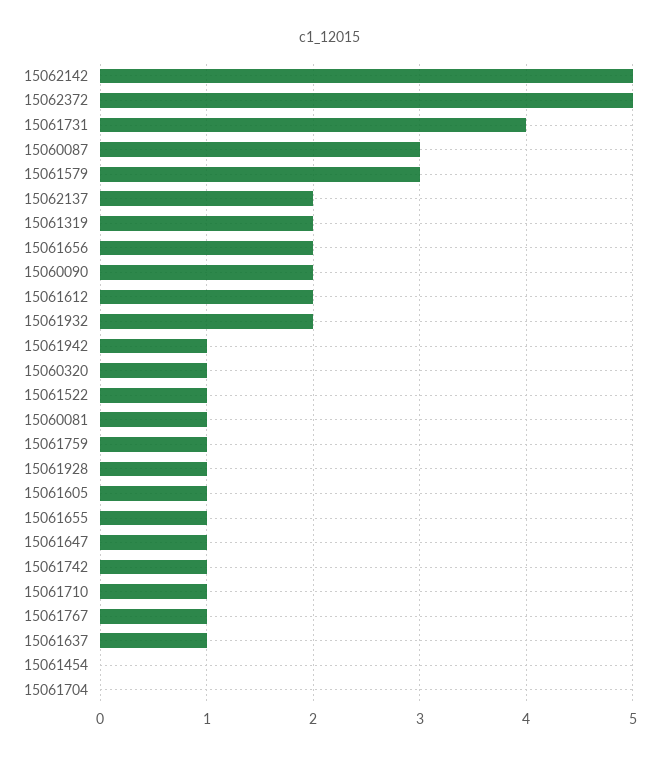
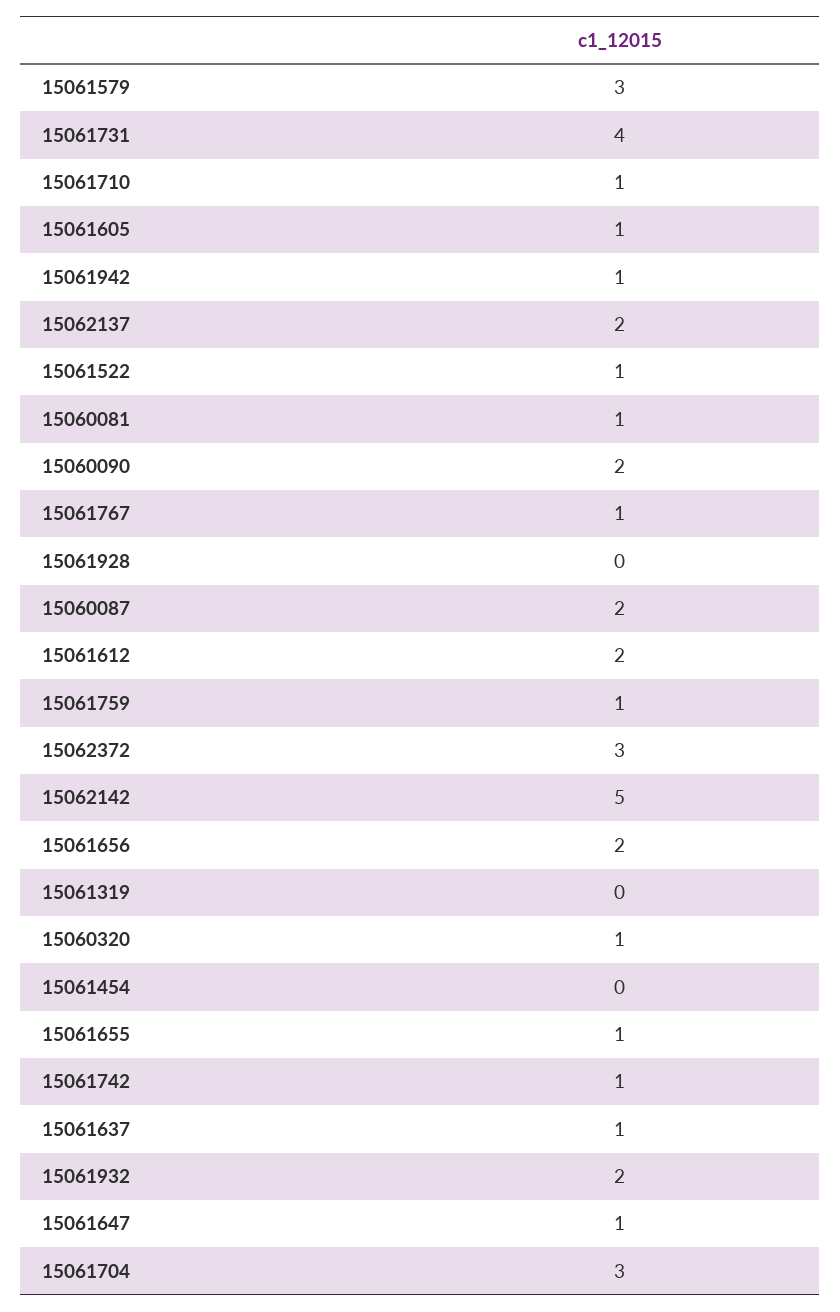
15062372: 5 -> 3
15060087: 3 -> 2
15061319: 2 -> 0
15061928: 1 -> 0
15061704: 0 -> 3

